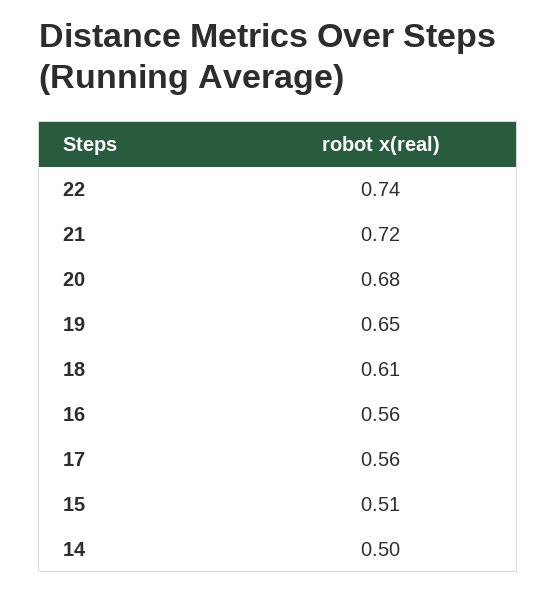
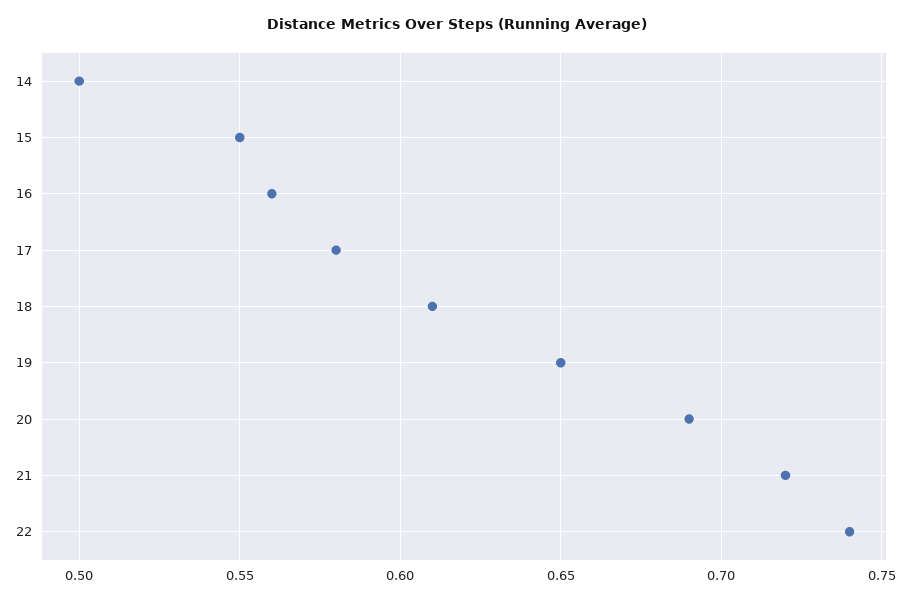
20: 0.68 -> 0.69
17: 0.56 -> 0.58
15: 0.51 -> 0.55

